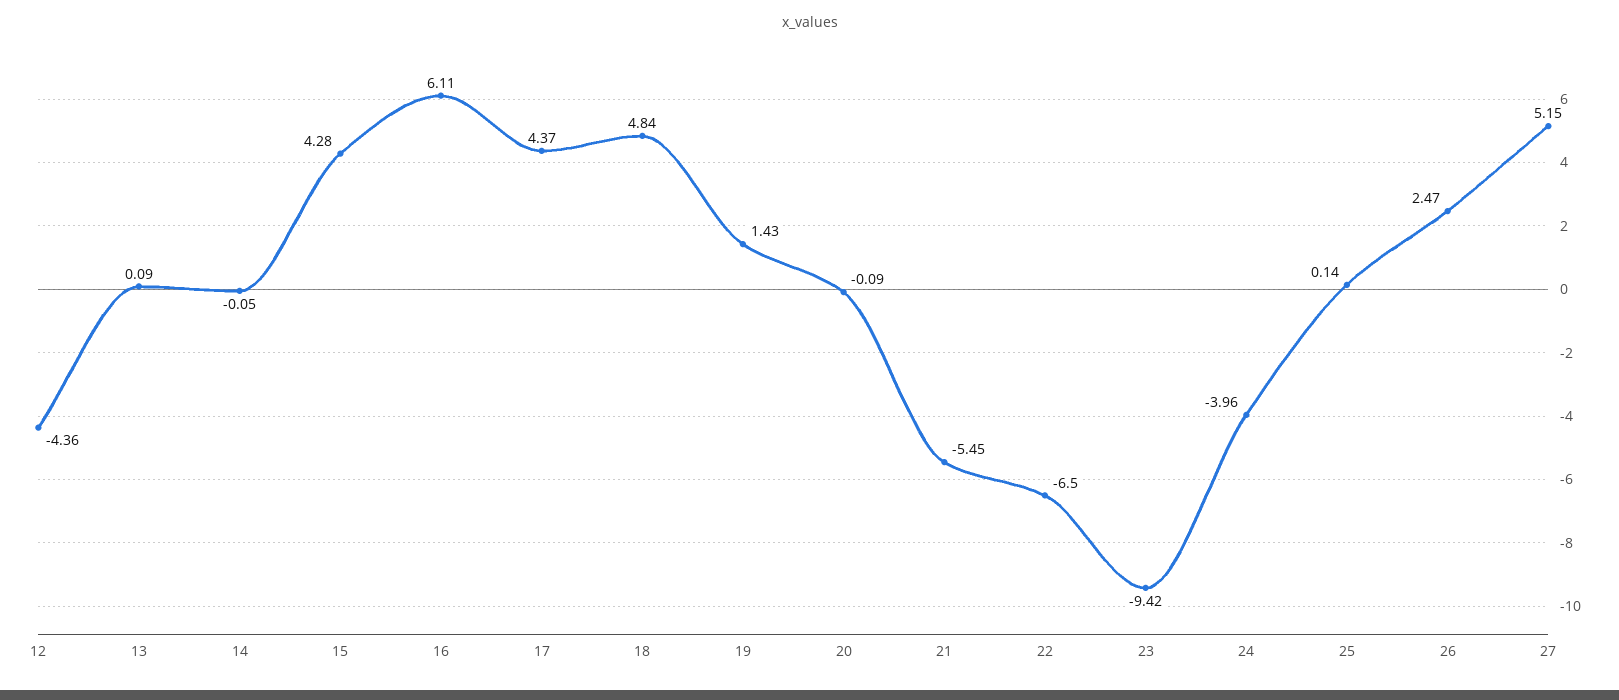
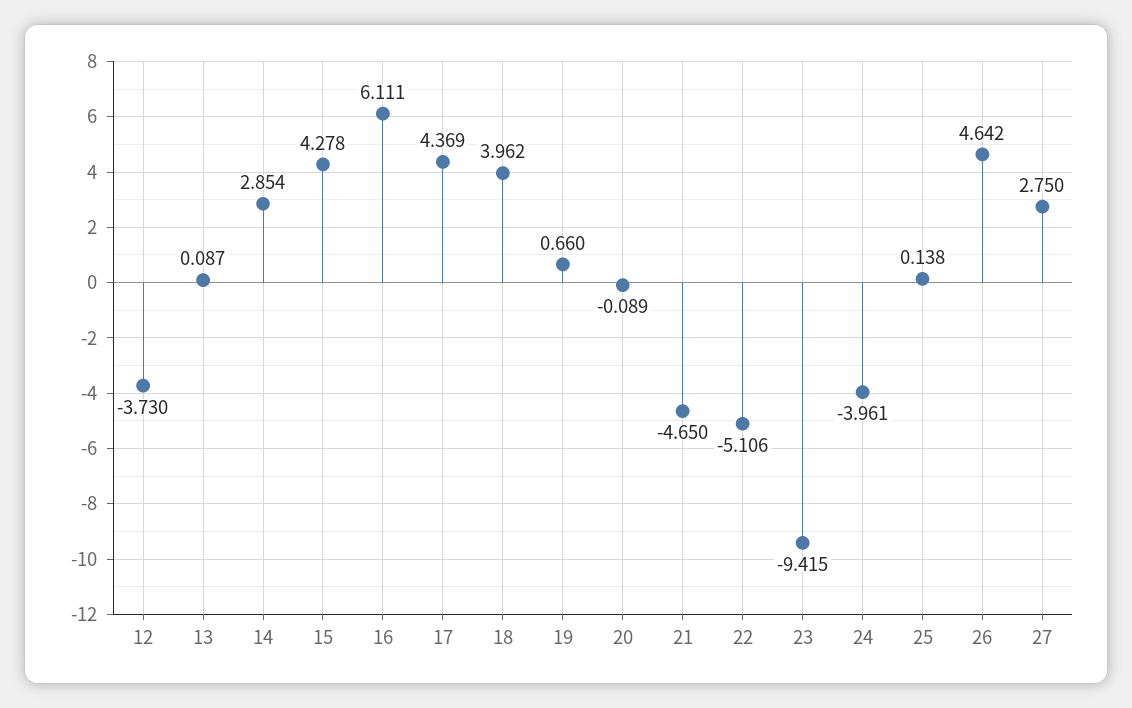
12: -4.36 -> -3.73
14: -0.05 -> 2.854
18: 4.84 -> 3.962
19: 1.43 -> 0.66
21: -5.45 -> -4.65
22: -6.5 -> -5.106
26: 2.47 -> 4.642
27: 5.15 -> 2.75

